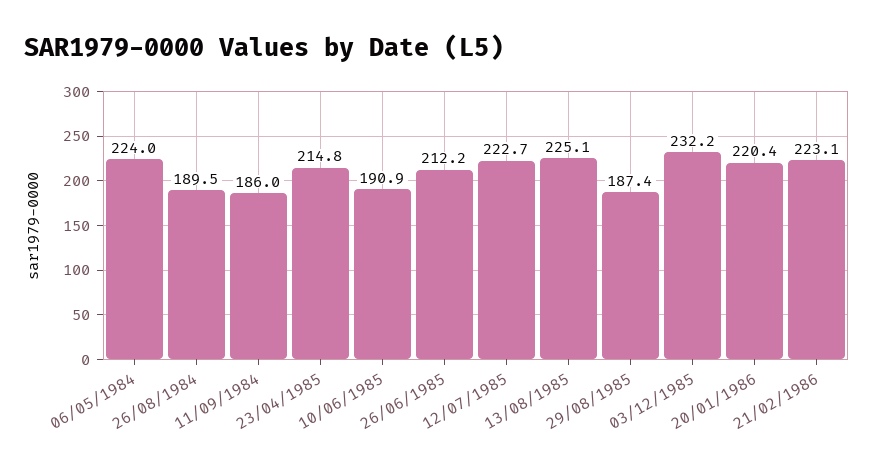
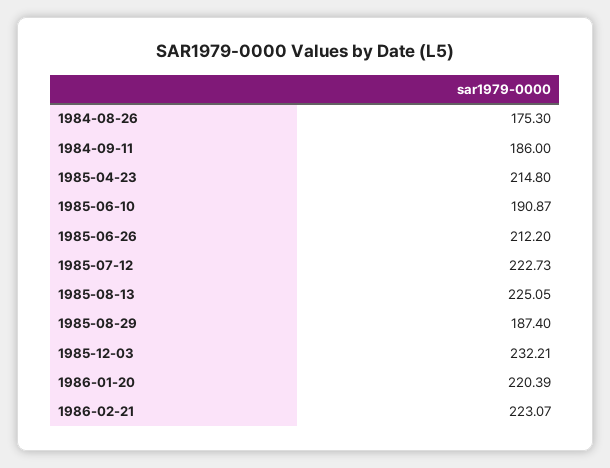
06/05/1984: 224 -> none
26/08/1984: 189.5 -> 175.3

